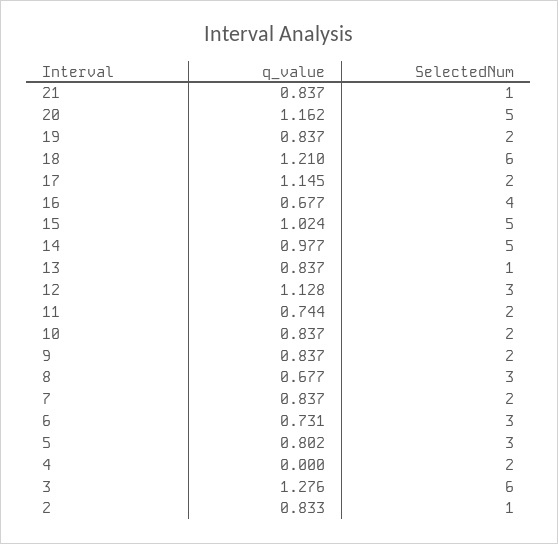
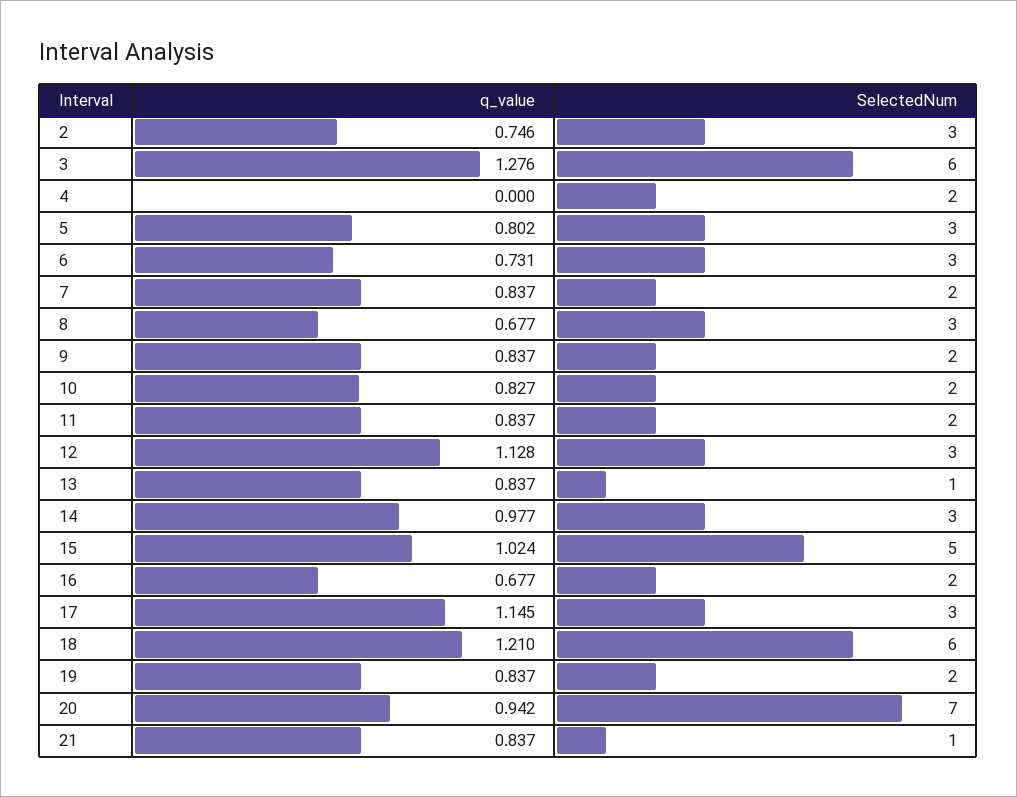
q_value, 20: 1.162 -> 0.942
SelectedNum, 20: 5 -> 7
SelectedNum, 17: 2 -> 3
SelectedNum, 16: 4 -> 2
SelectedNum, 14: 5 -> 3
q_value, 11: 0.744 -> 0.837
q_value, 10: 0.837 -> 0.827
q_value, 2: 0.833 -> 0.746
SelectedNum, 2: 1 -> 3

